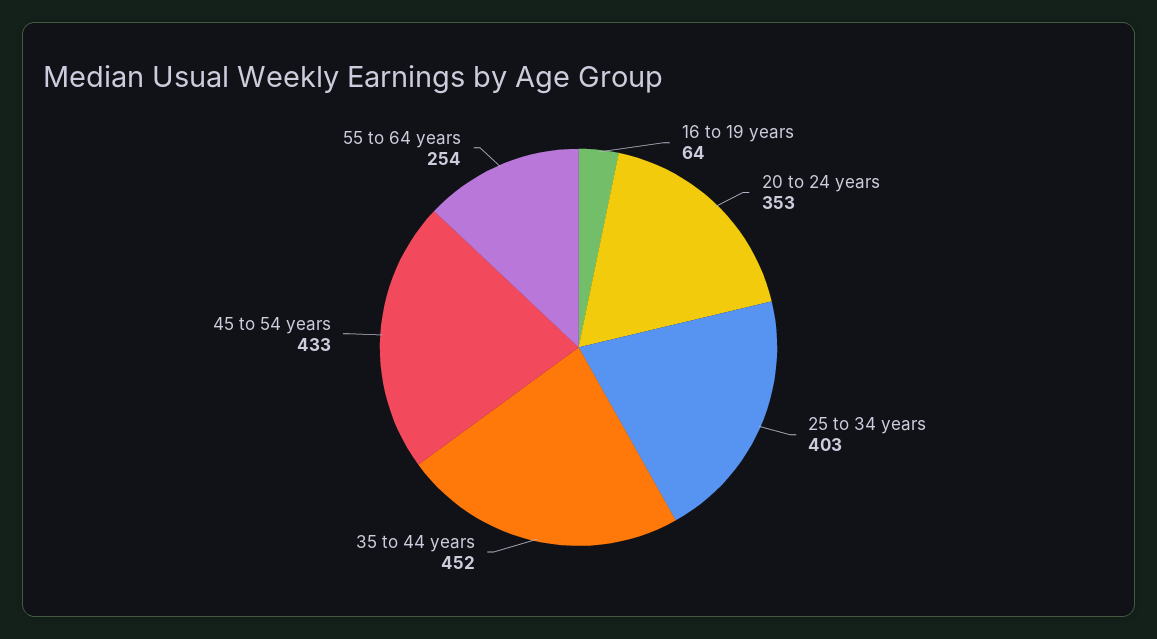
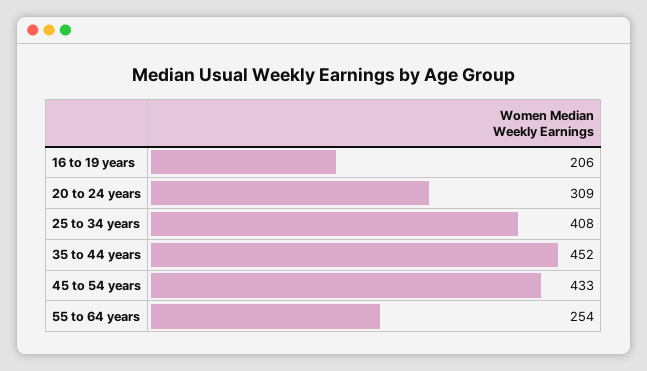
16 to 19 years: 64 -> 206
20 to 24 years: 353 -> 309
25 to 34 years: 403 -> 408

